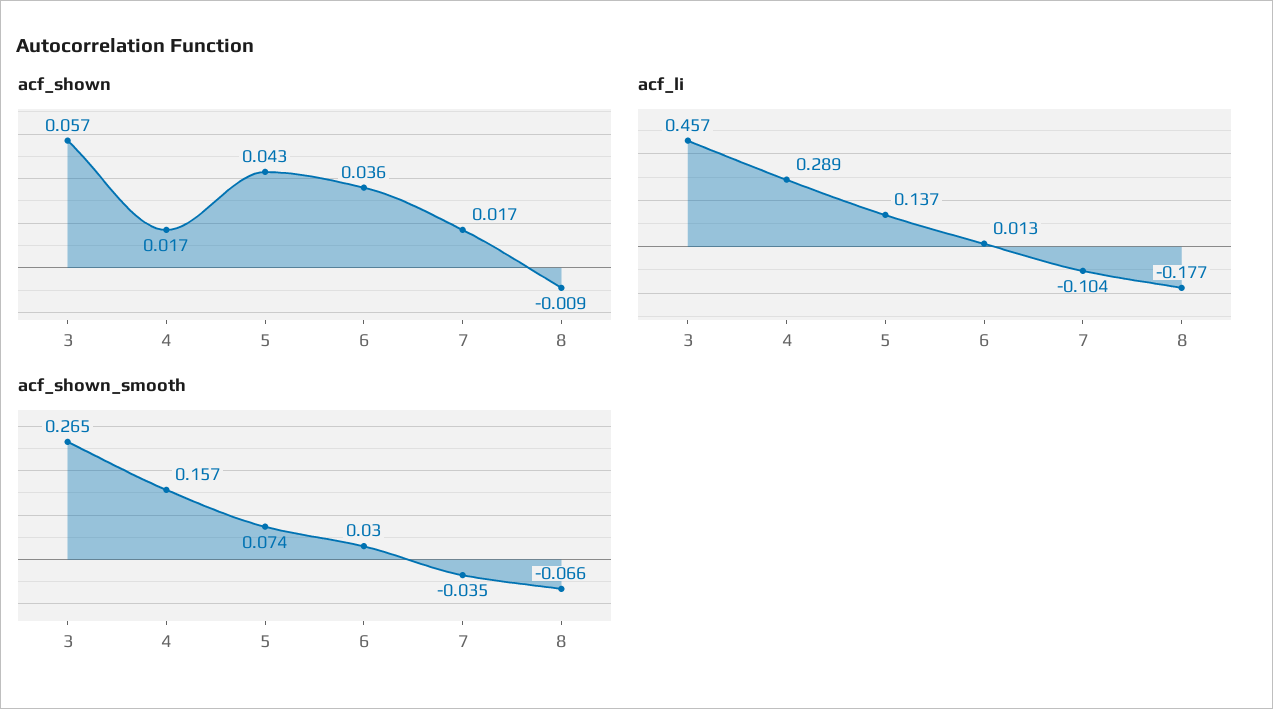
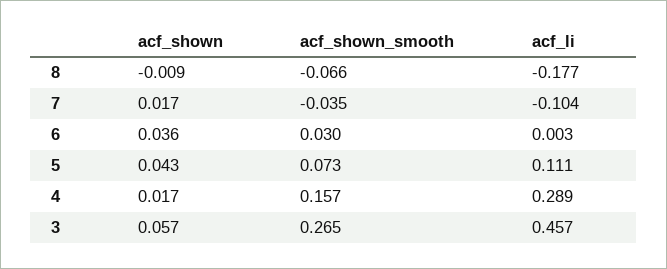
acf_li, 5: 0.137 -> 0.111
acf_li, 6: 0.013 -> 0.003
acf_shown_smooth, 5: 0.074 -> 0.073

